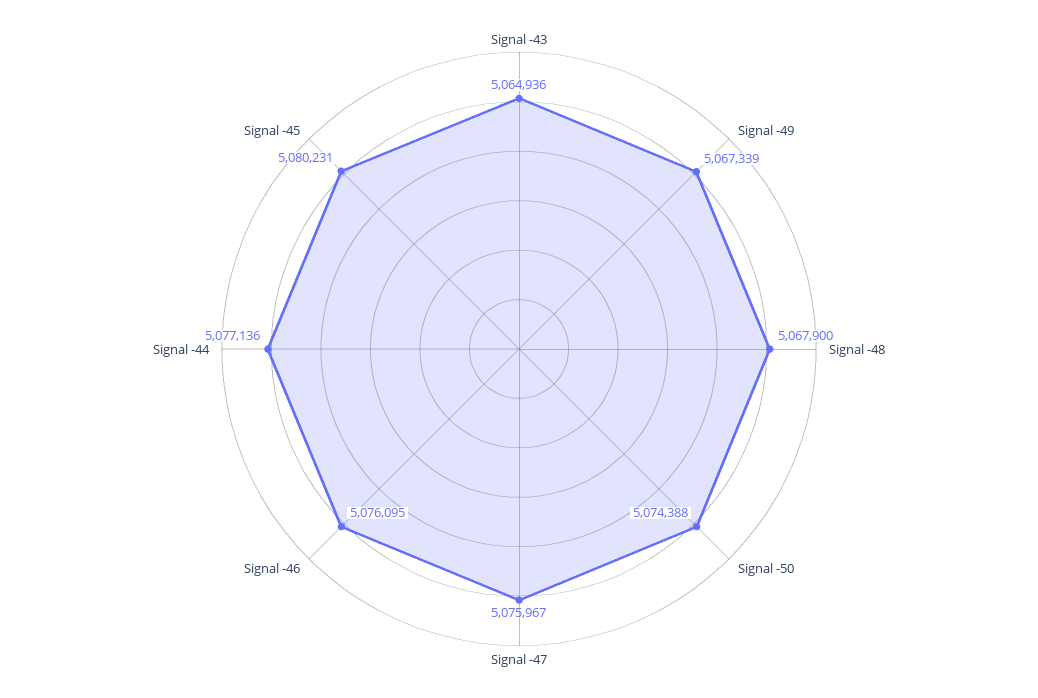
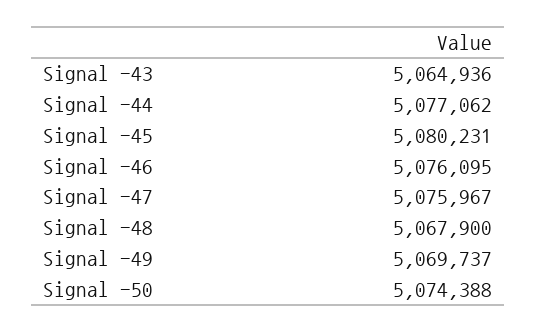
Signal -49: 5067339 -> 5069737
Signal -44: 5077136 -> 5077062

